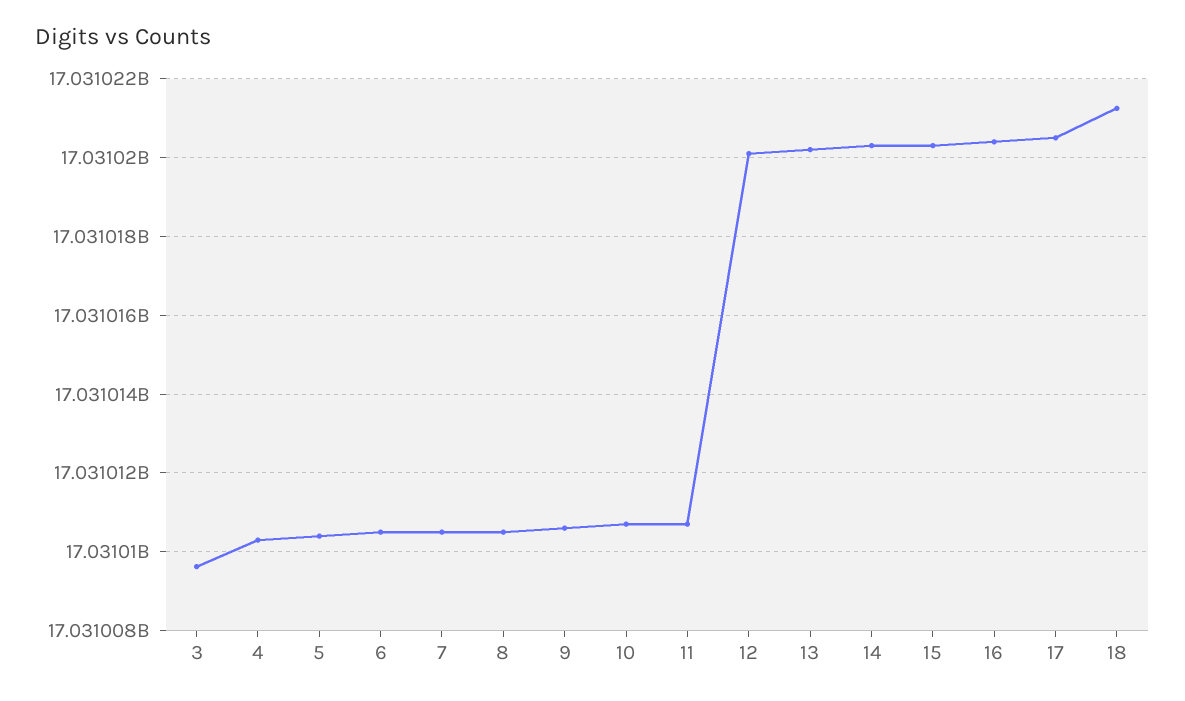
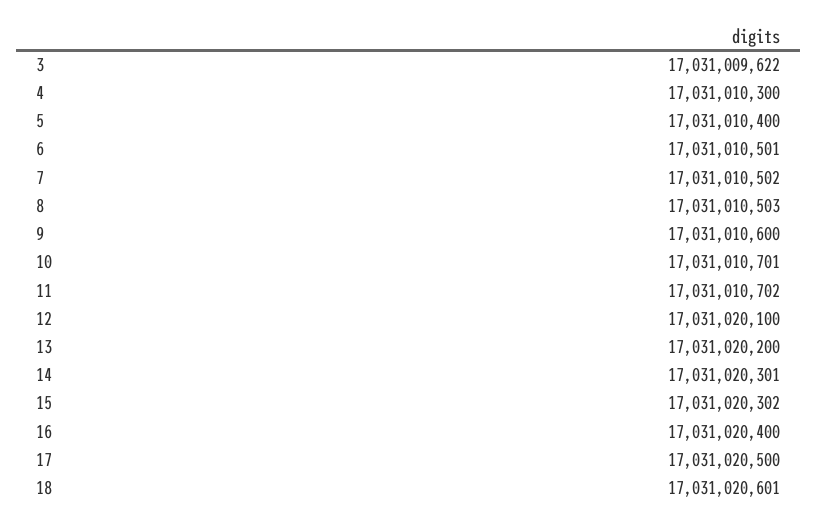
18: 17031021200 -> 17031020601

